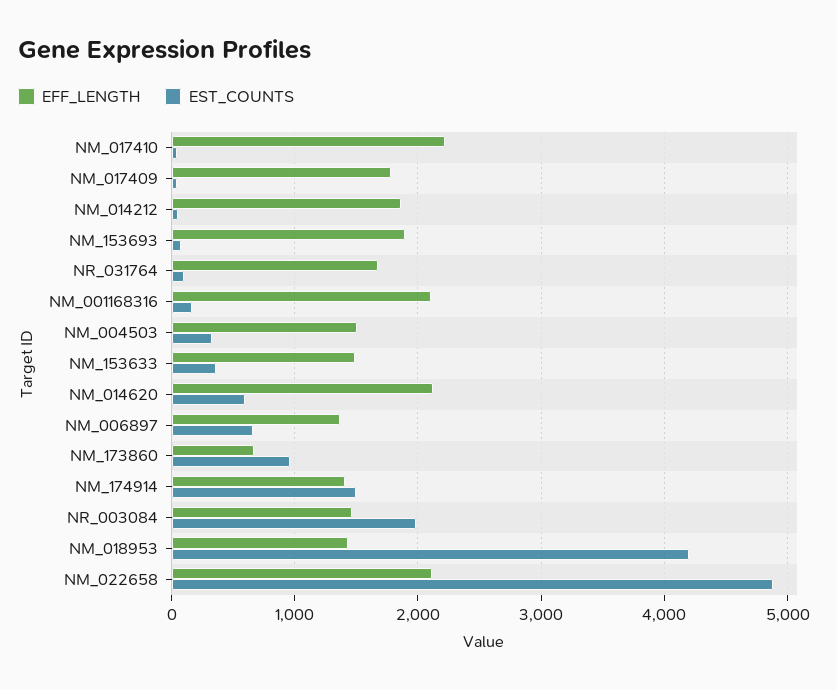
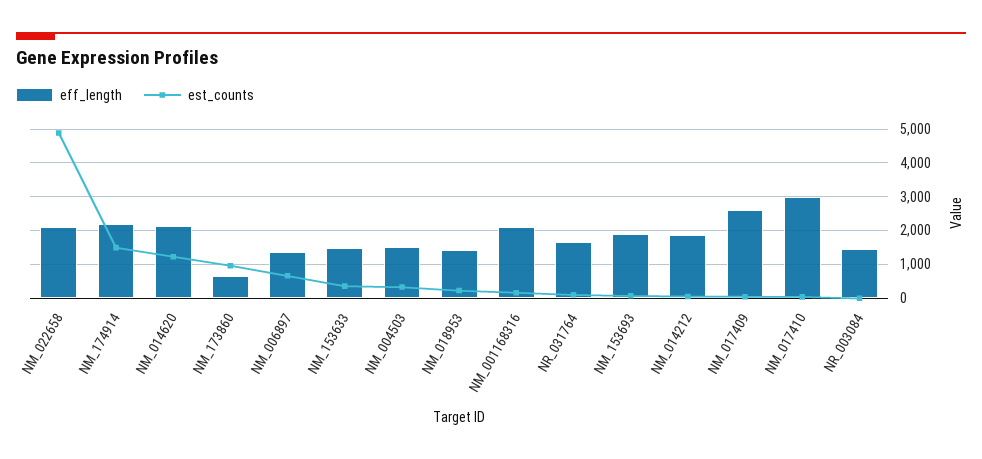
EFF_LENGTH, NM_017410: 2200 -> 3000
EFF_LENGTH, NM_017409: 1800 -> 2600
EST_COUNTS, NM_014620: 600 -> 1200
EFF_LENGTH, NM_174914: 1400 -> 2200
EST_COUNTS, NR_003084: 2000 -> 0
EST_COUNTS, NM_018953: 4200 -> 200

